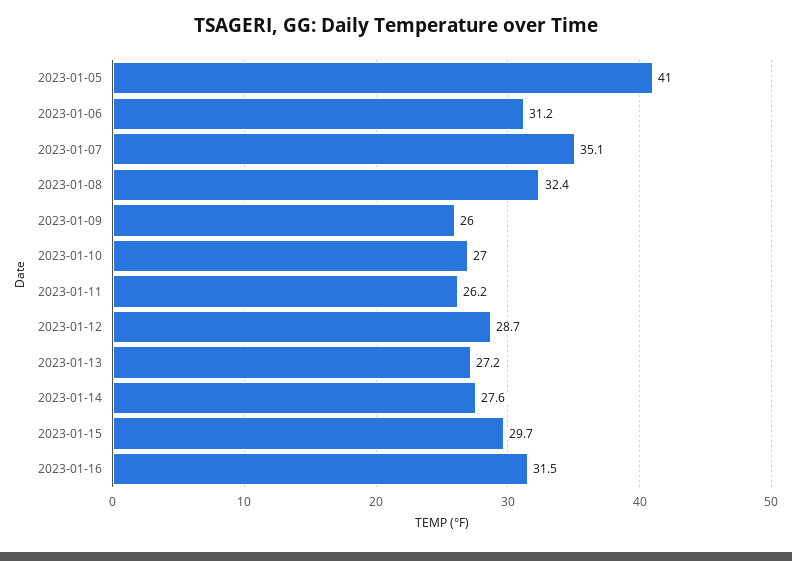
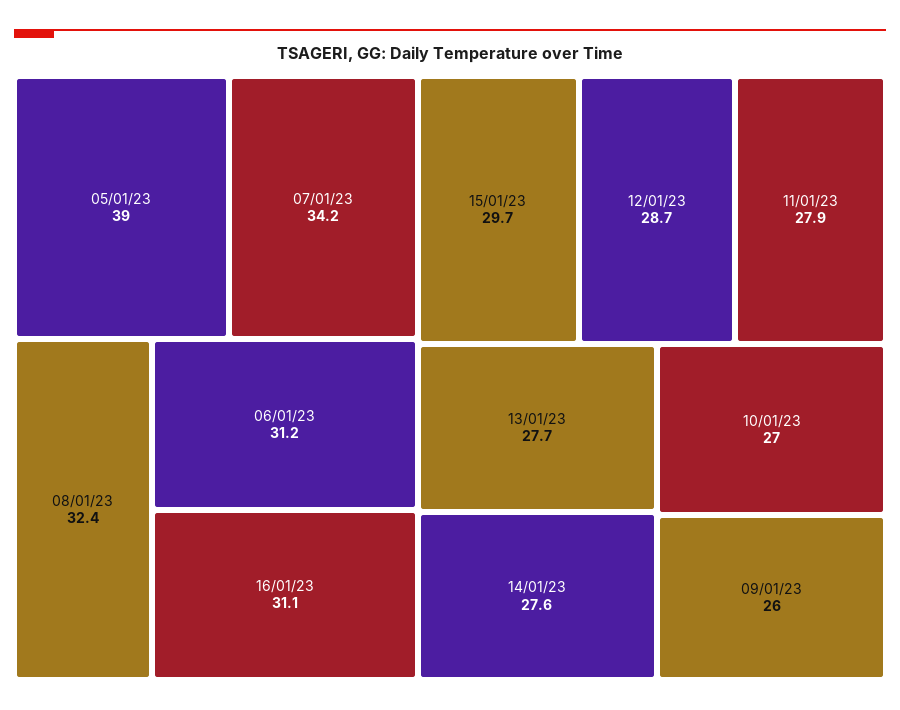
2023-01-05: 41 -> 39
2023-01-07: 35.1 -> 34.2
2023-01-11: 26.2 -> 27.9
2023-01-13: 27.2 -> 27.7
2023-01-16: 31.5 -> 31.1

